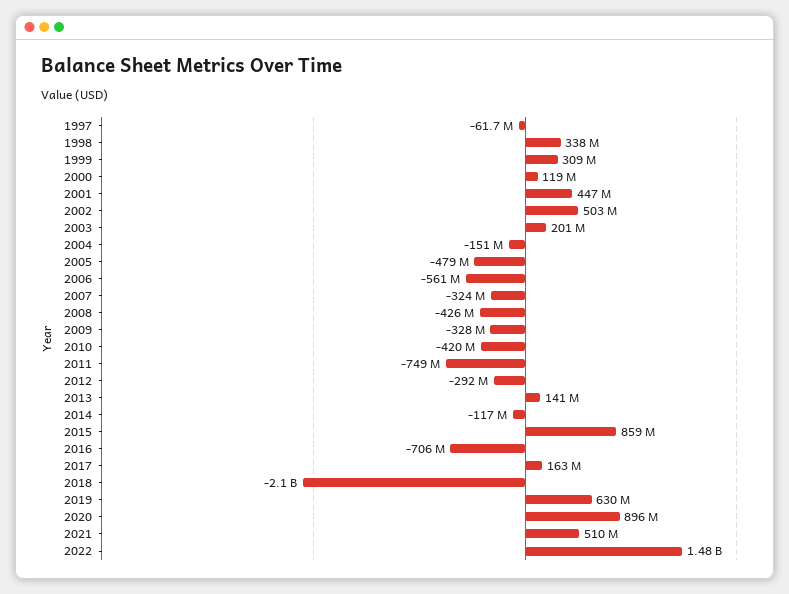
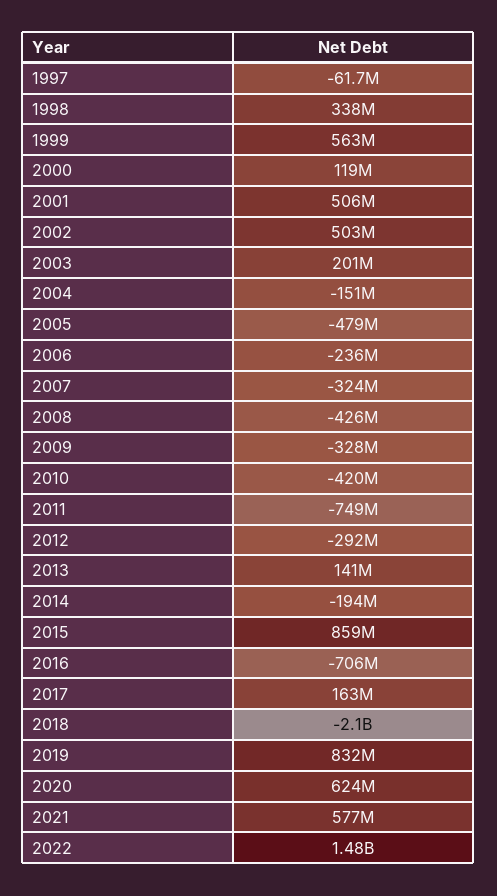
1999: 309000000 -> 563000000
2001: 447000000 -> 506000000
2006: -561000000 -> -236000000
2014: -117000000 -> -194000000
2019: 630000000 -> 832000000
2020: 896000000 -> 624000000
2021: 510000000 -> 577000000

